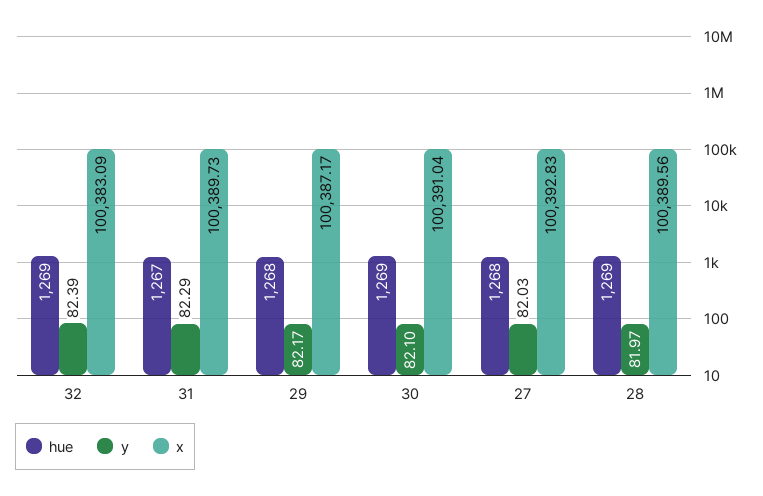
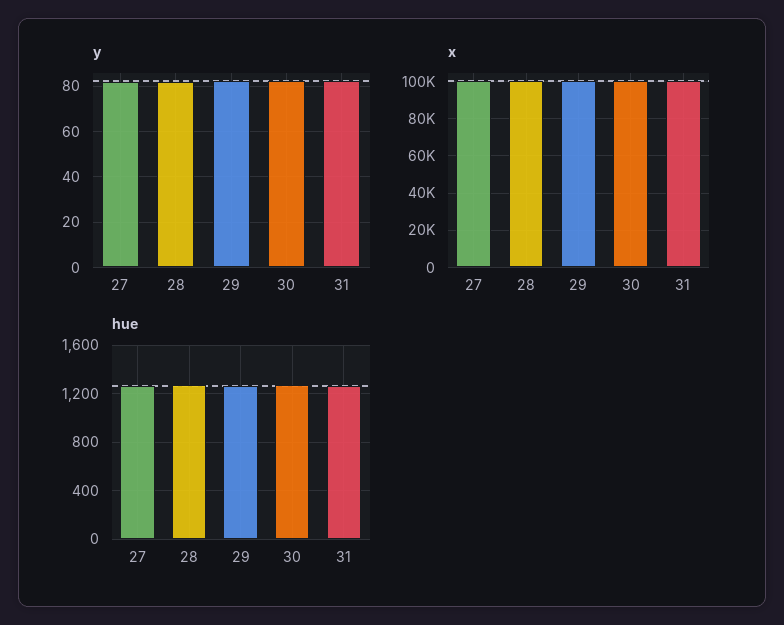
hue, 32: 1269 -> none
y, 32: 82.39 -> none
x, 32: 100383.09 -> none

